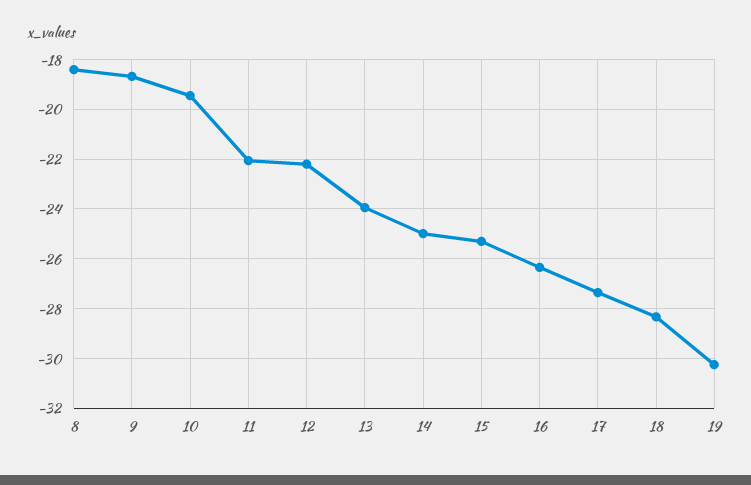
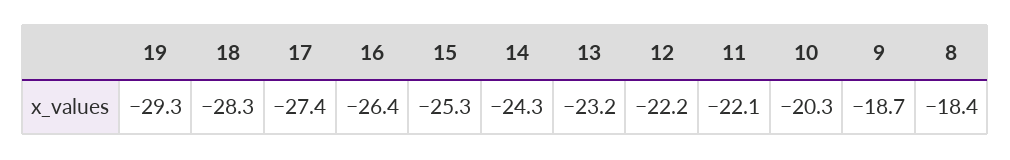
10: -19.5 -> -20.3
13: -24 -> -23.2
14: -25 -> -24.3
19: -30.25 -> -29.3

